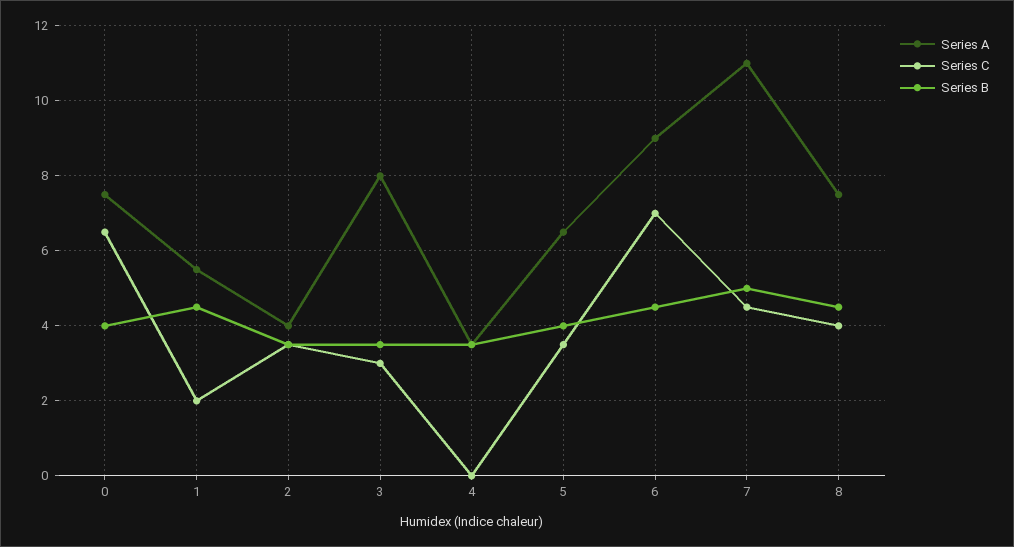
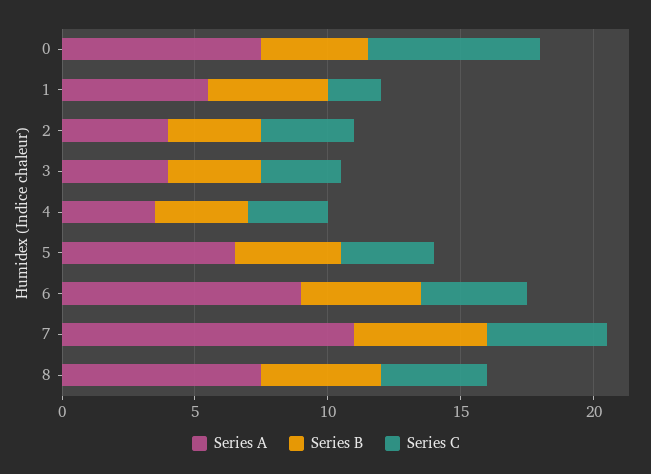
Series A, 3: 8 -> 4
Series C, 4: 0 -> 3
Series C, 6: 7 -> 4

